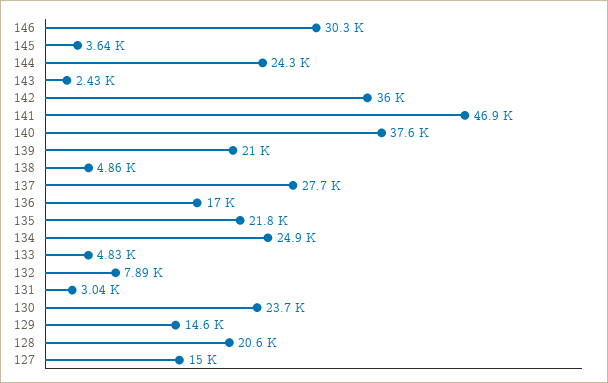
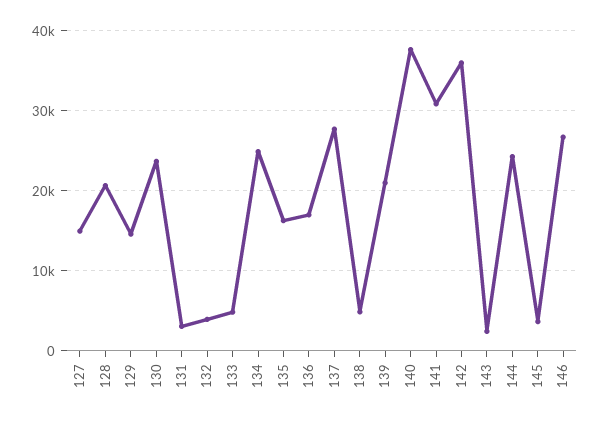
146: 30300 -> 27000
141: 46900 -> 31000
135: 21800 -> 16000
132: 7890 -> 4000

